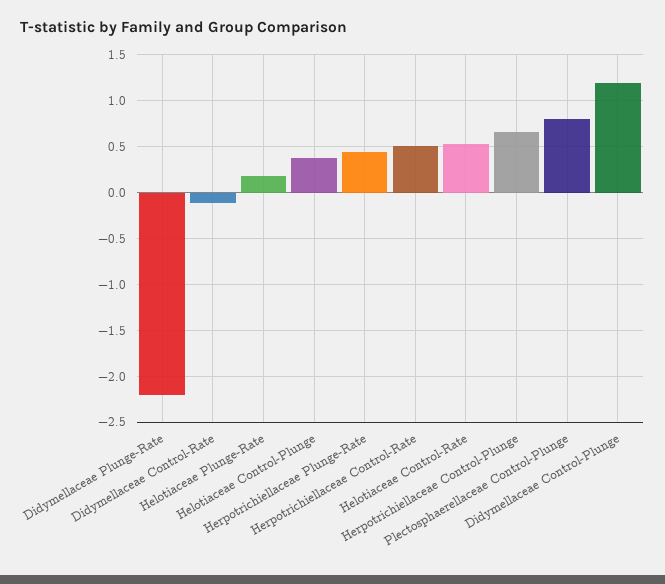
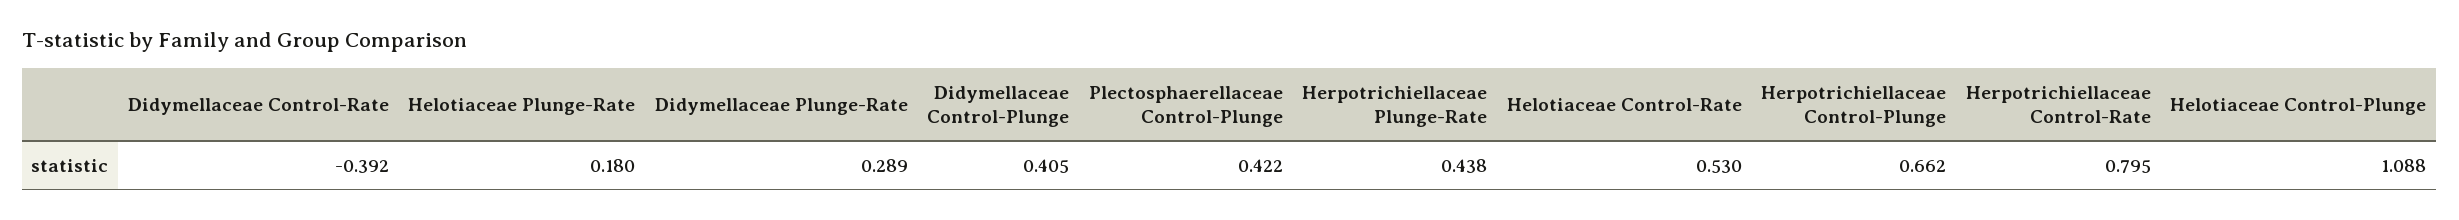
Didymellaceae Plunge-Rate: -2.2 -> 0.289
Didymellaceae Control-Rate: -0.1 -> -0.392
Helotiaceae Control-Plunge: 0.4 -> 1.088
Herpotrichiellaceae Control-Rate: 0.5 -> 0.795
Plectosphaerellaceae Control-Plunge: 0.8 -> 0.422
Didymellaceae Control-Plunge: 1.2 -> 0.405

